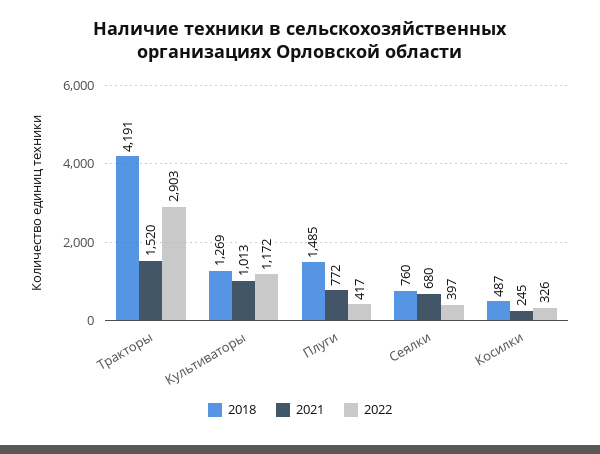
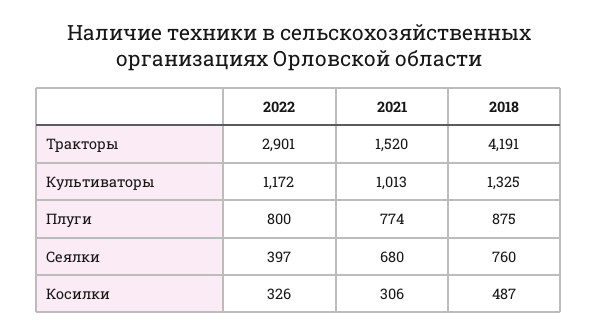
2022, Тракторы: 2903 -> 2901
2018, Культиваторы: 1269 -> 1325
2018, Плуги: 1485 -> 875
2021, Плуги: 772 -> 774
2022, Плуги: 417 -> 800
2021, Косилки: 245 -> 306

